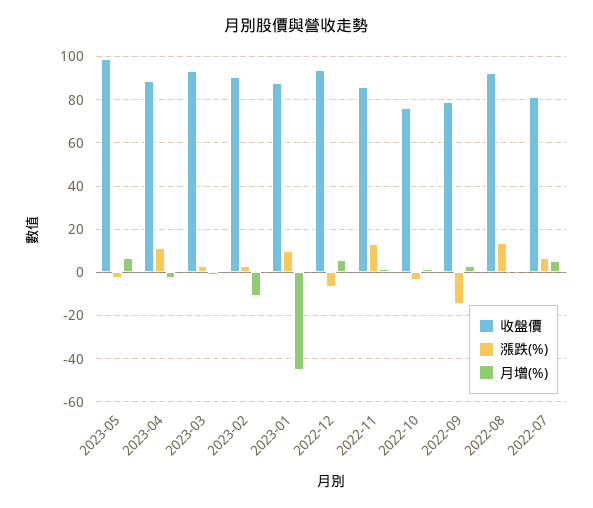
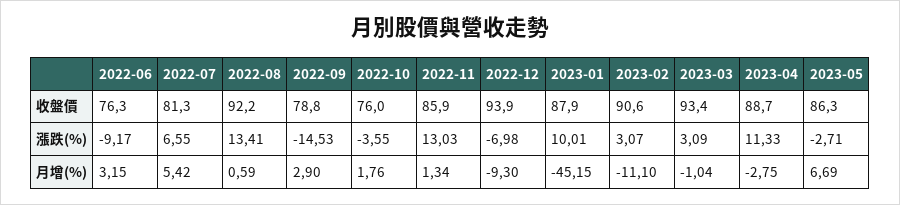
收盤價, 2023-05: 100 -> 86.3
月增(%), 2022-12: 5 -> -9.3
收盤價, 2022-06: none -> 76.3
漲跌(%), 2022-06: none -> -9.17
月增(%), 2022-06: none -> 3.15

